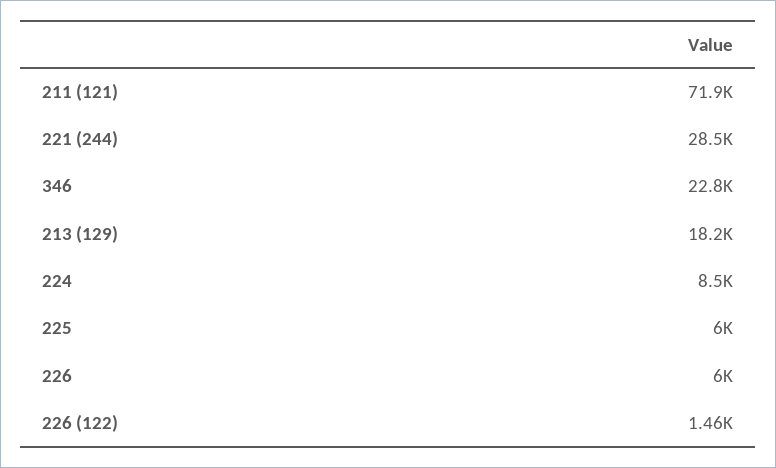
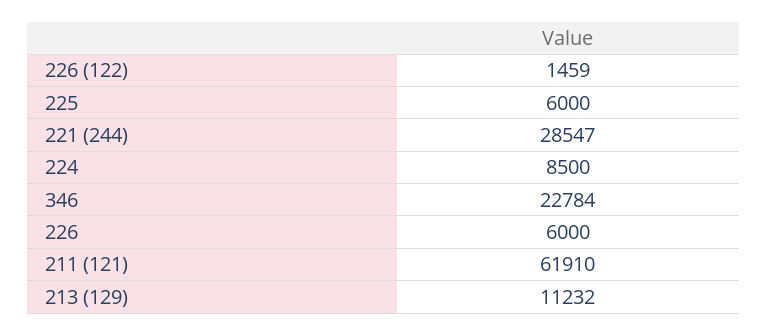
211 (121): 71900 -> 61910
213 (129): 18200 -> 11232

